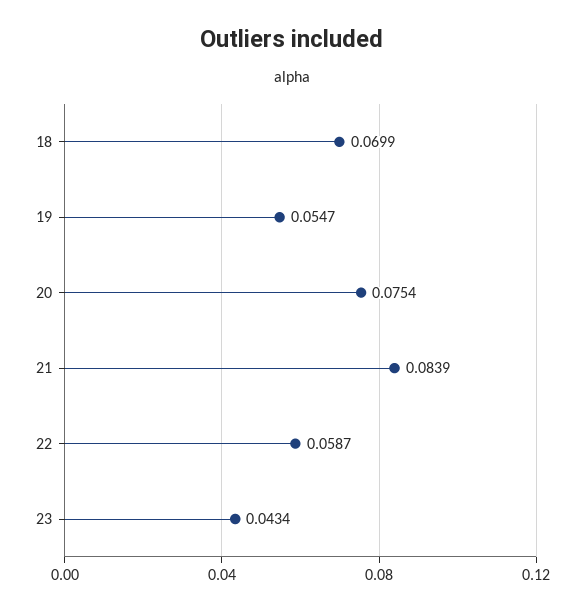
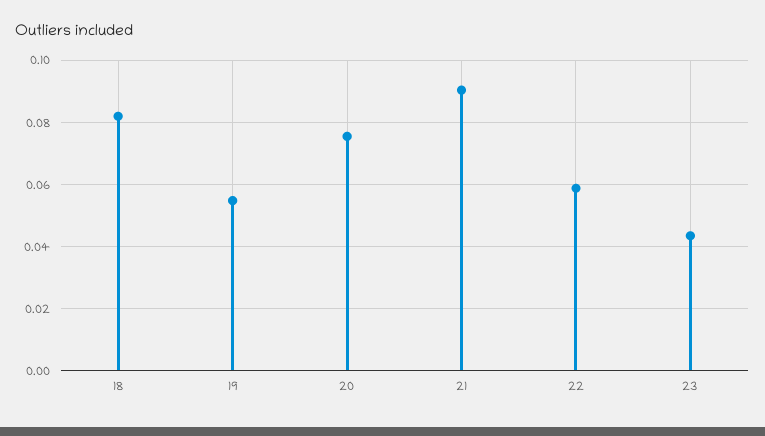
18: 0.0699 -> 0.082
21: 0.0839 -> 0.09

